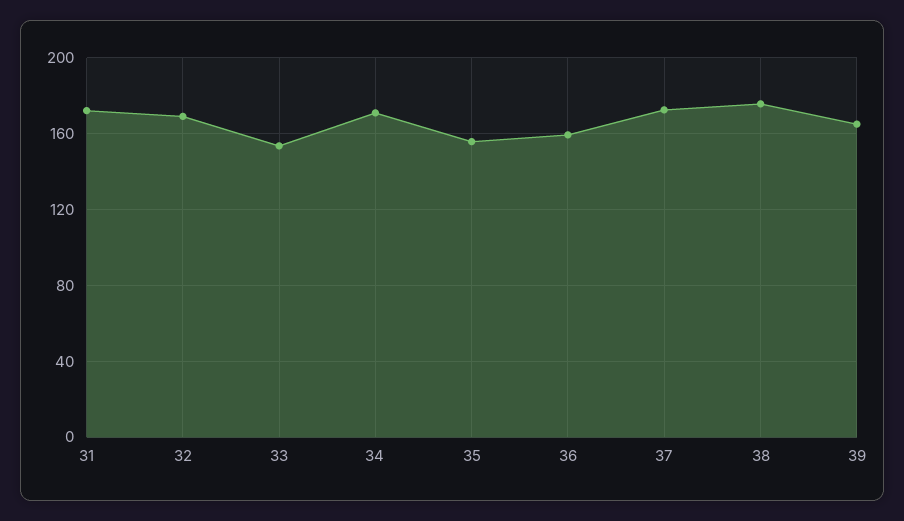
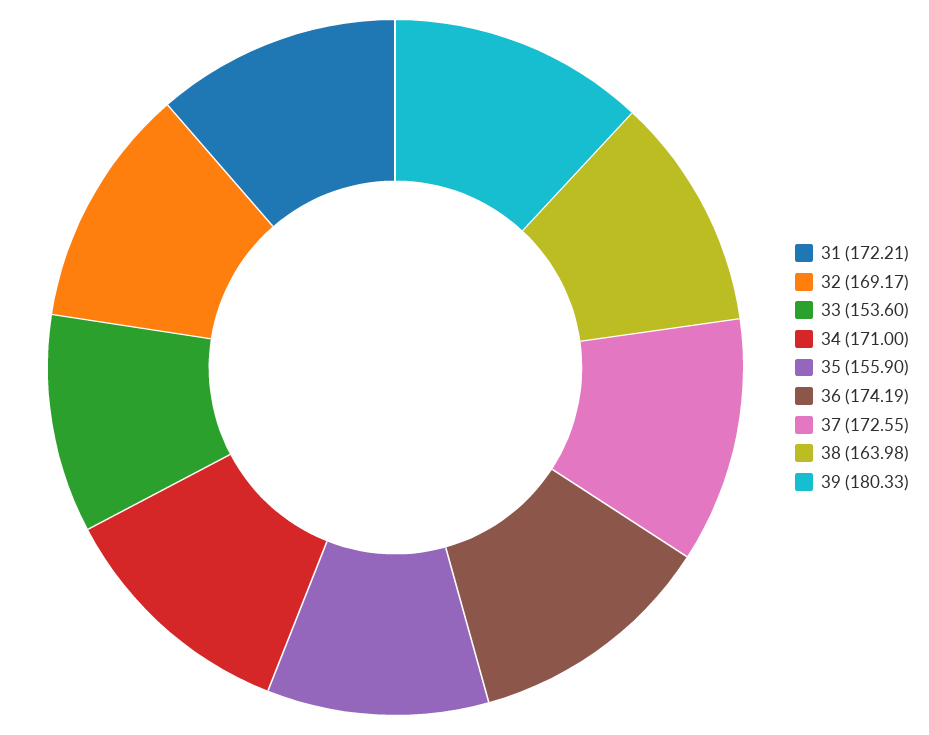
36: 160 -> 174.19
38: 175 -> 163.98
39: 165 -> 180.33

